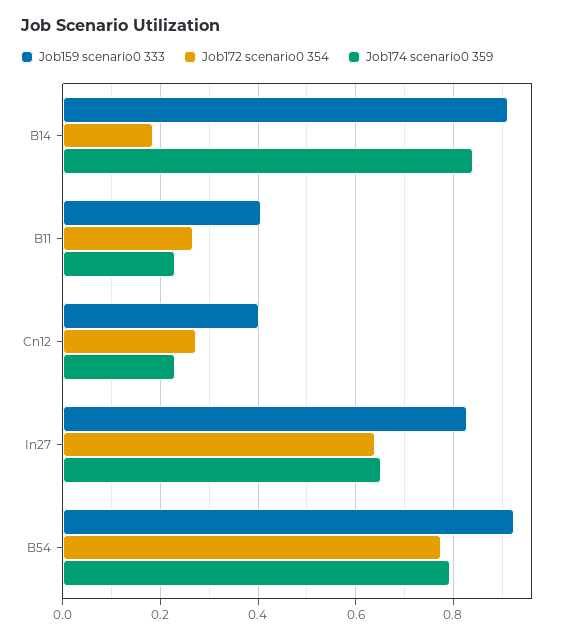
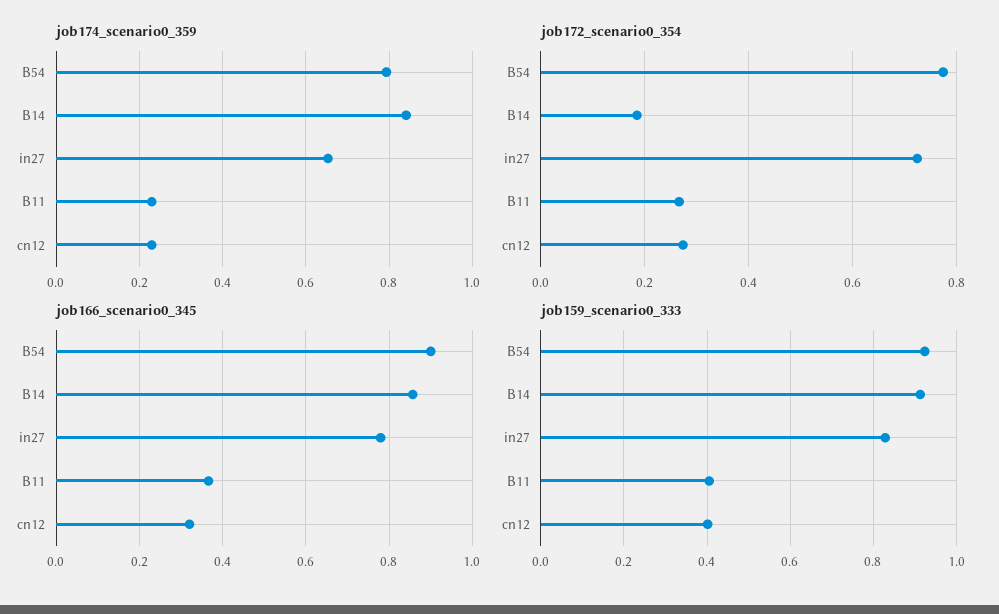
Job172 scenario0 354, In27: 0.64 -> 0.72
job166_scenario0_345, B54: none -> 0.9
job166_scenario0_345, B14: none -> 0.86
job166_scenario0_345, In27: none -> 0.78
job166_scenario0_345, B11: none -> 0.36
job166_scenario0_345, Cn12: none -> 0.32

